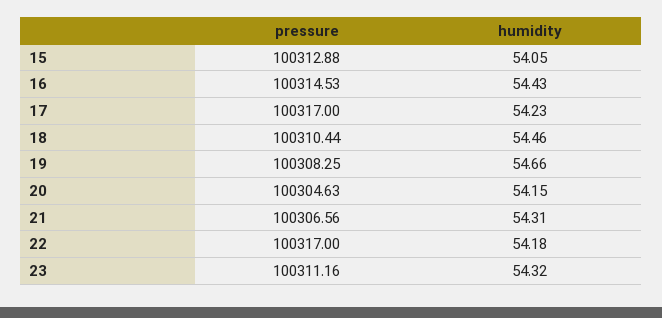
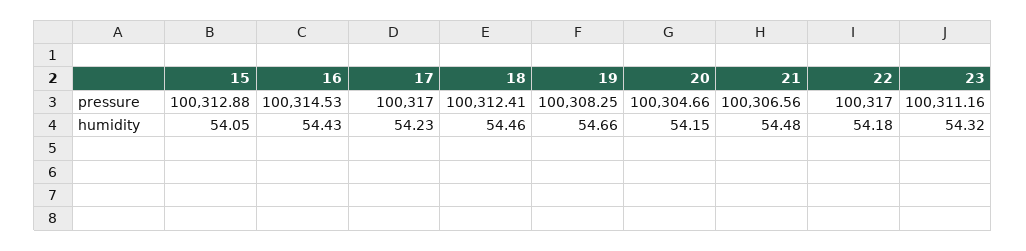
pressure, 18: 100310.44 -> 100312.41
pressure, 20: 100304.63 -> 100304.66
humidity, 21: 54.31 -> 54.48

